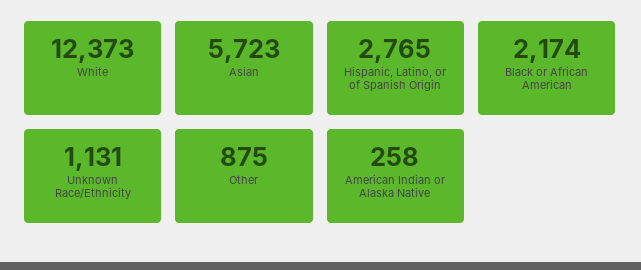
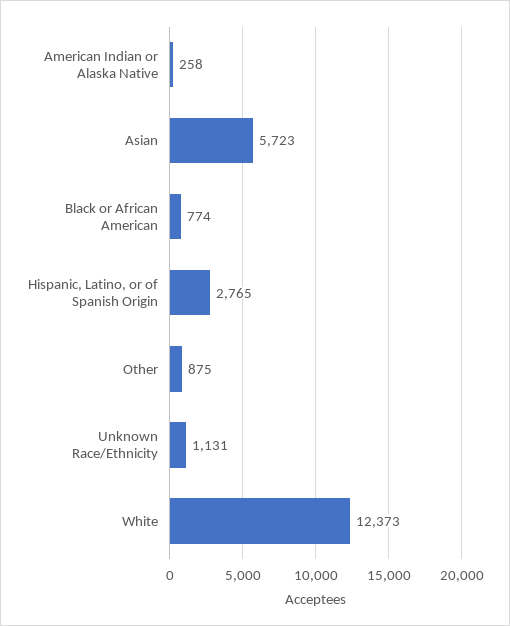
Black or African American: 2174 -> 774

